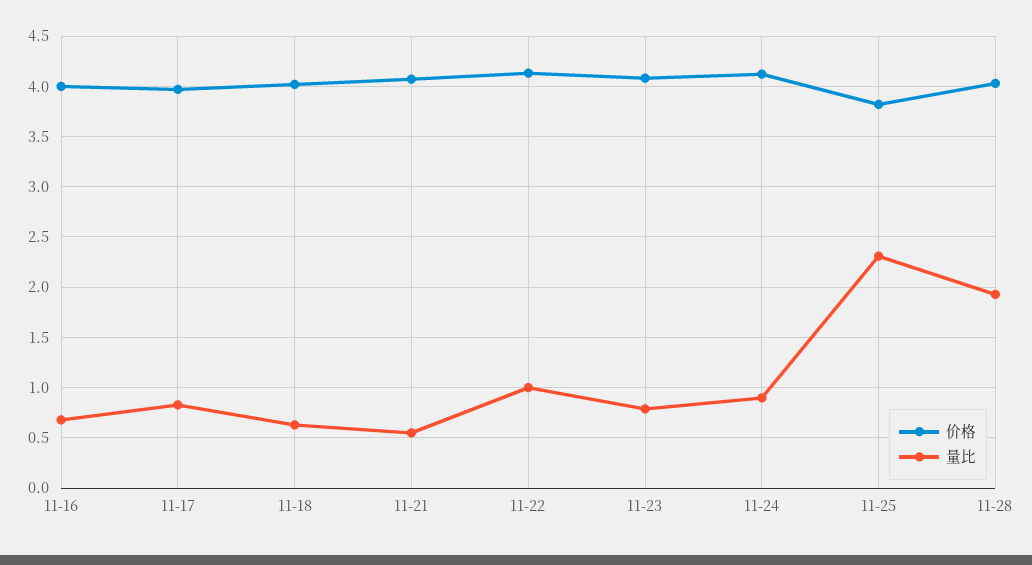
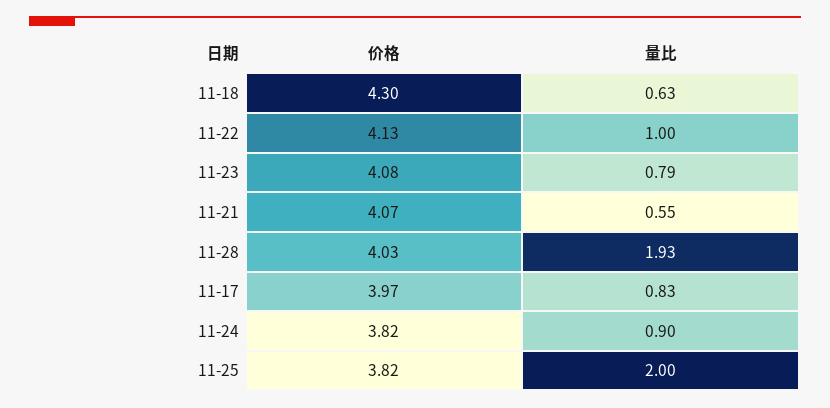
价格, 11-16: 4 -> none
量比, 11-16: 0.7 -> none
价格, 11-18: 4 -> 4.3
价格, 11-24: 4.1 -> 3.82
量比, 11-25: 2.3 -> 2

